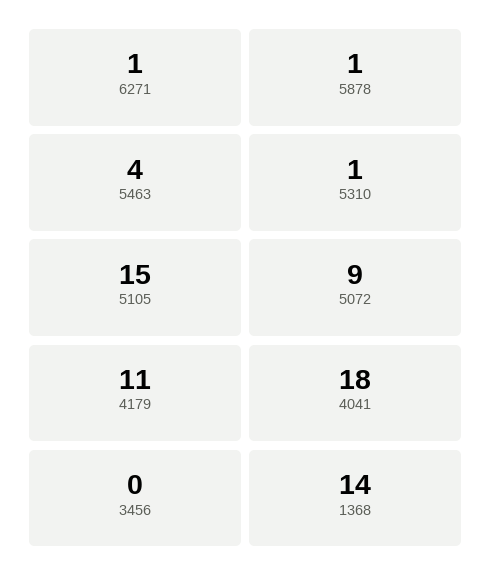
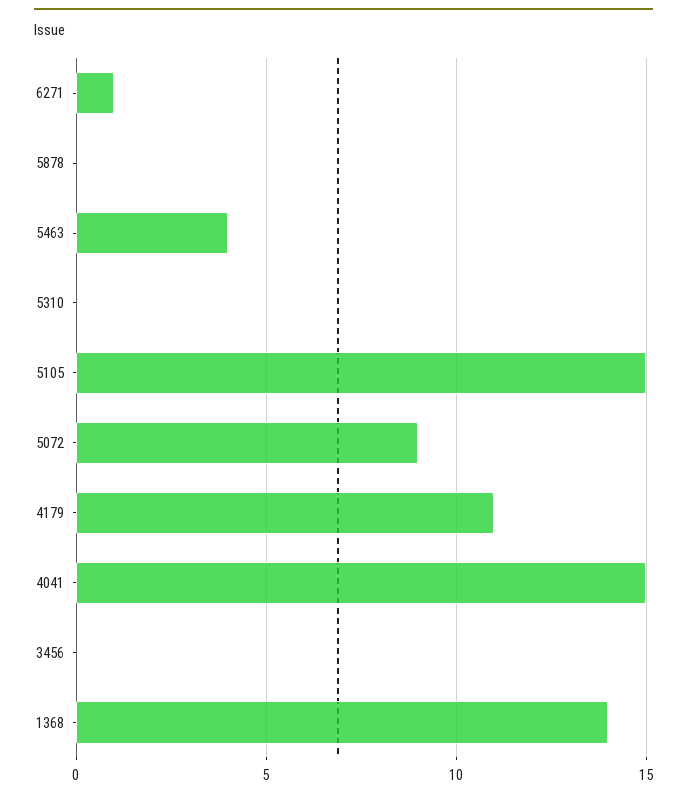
5878: 1 -> 0
5310: 1 -> 0
4041: 18 -> 15

